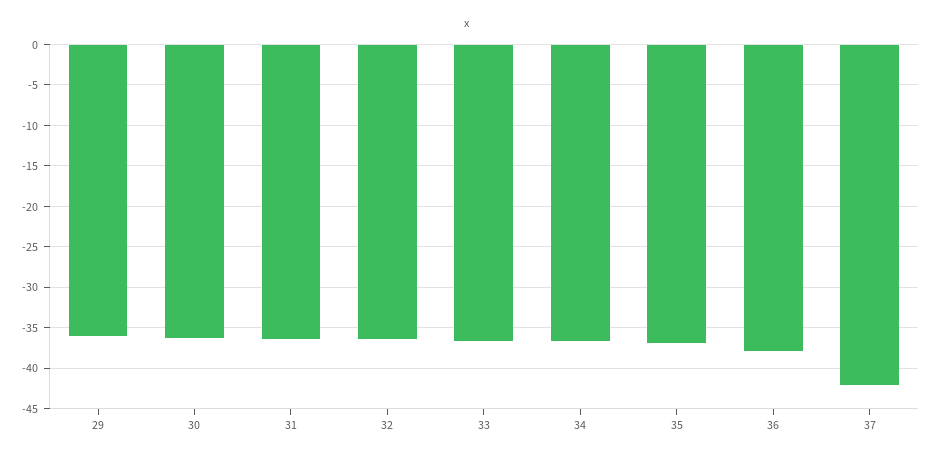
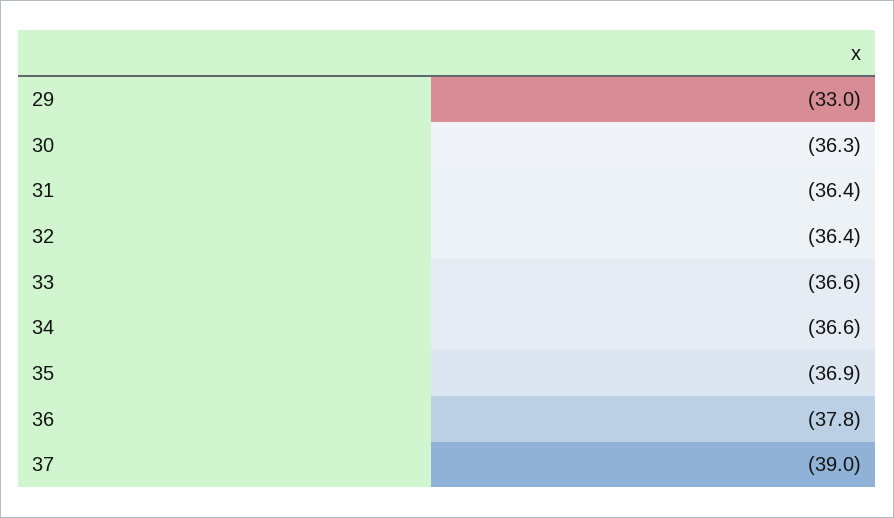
29: -36 -> -33
37: -42 -> -39

